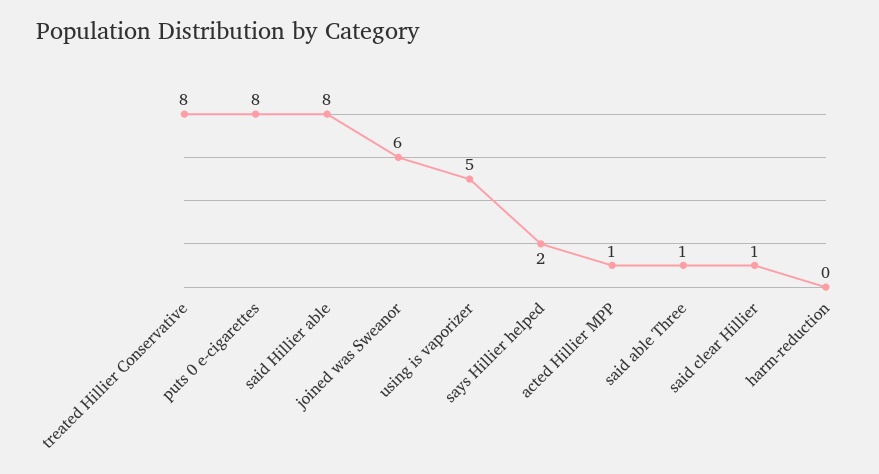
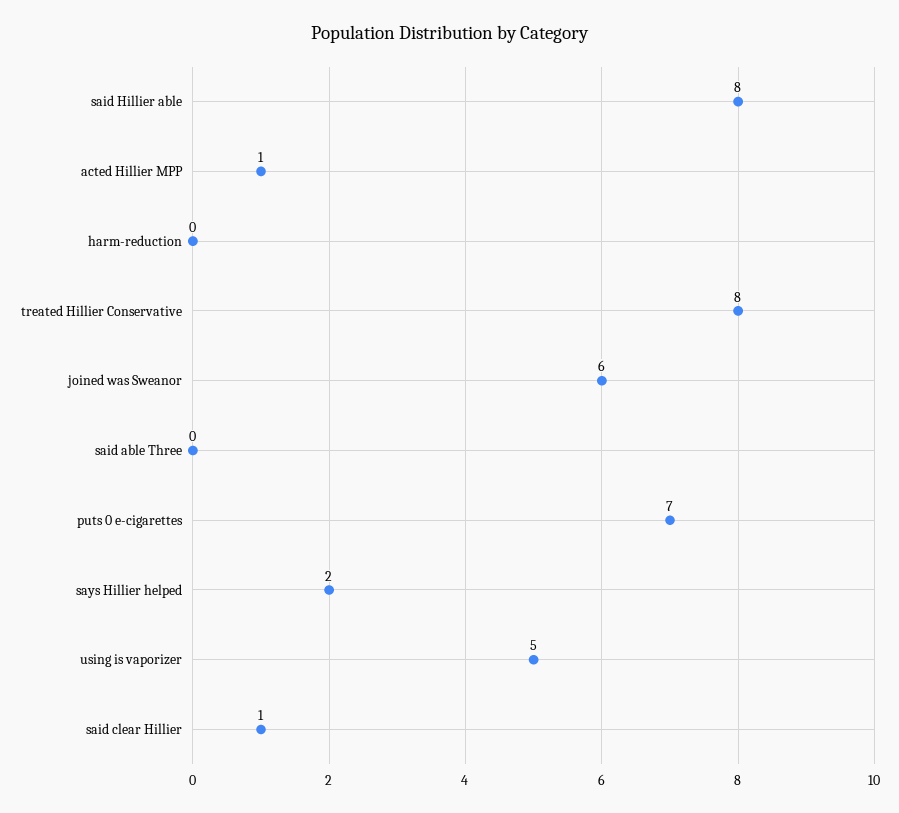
puts 0 e-cigarettes: 8 -> 7
said able Three: 1 -> 0

